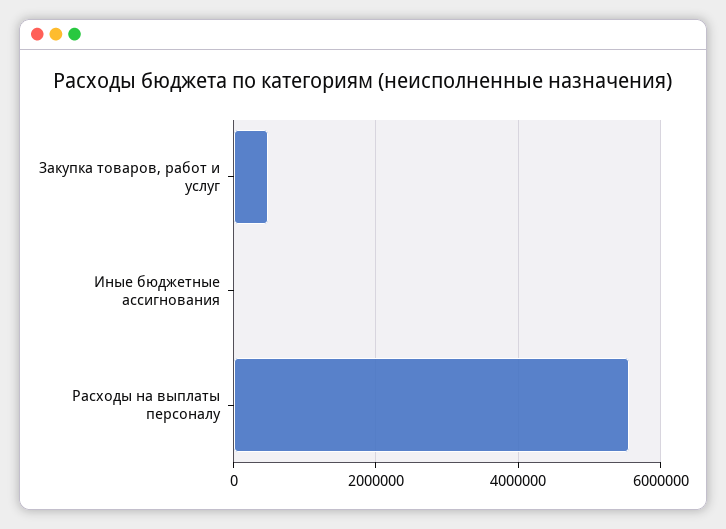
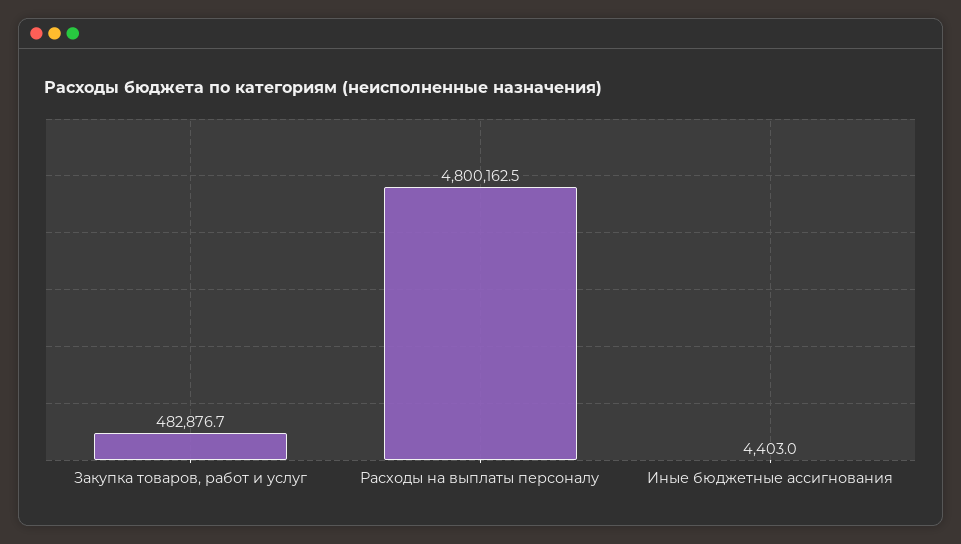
Расходы на выплаты персоналу: 5600000 -> 4800162.5

